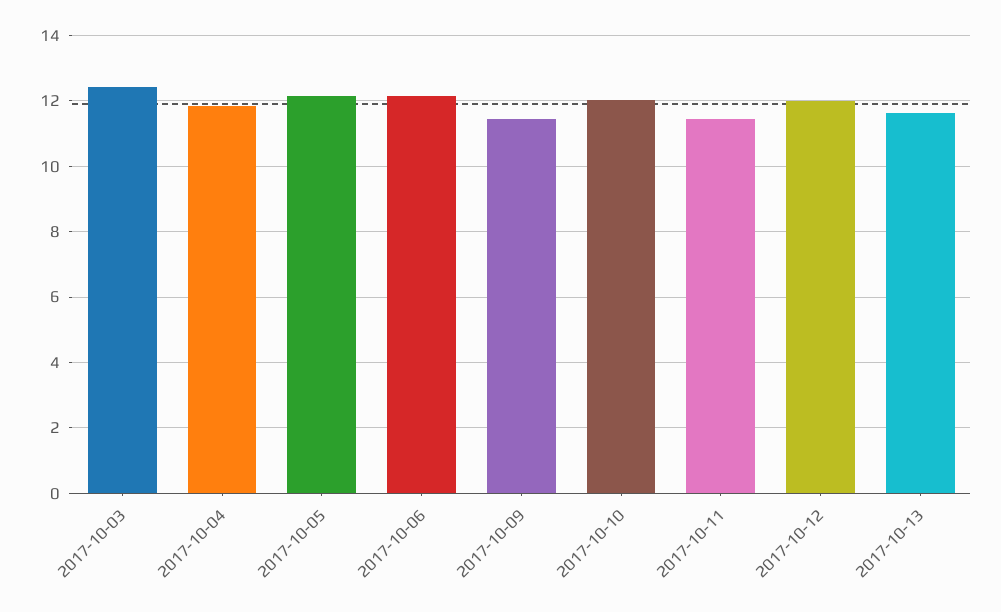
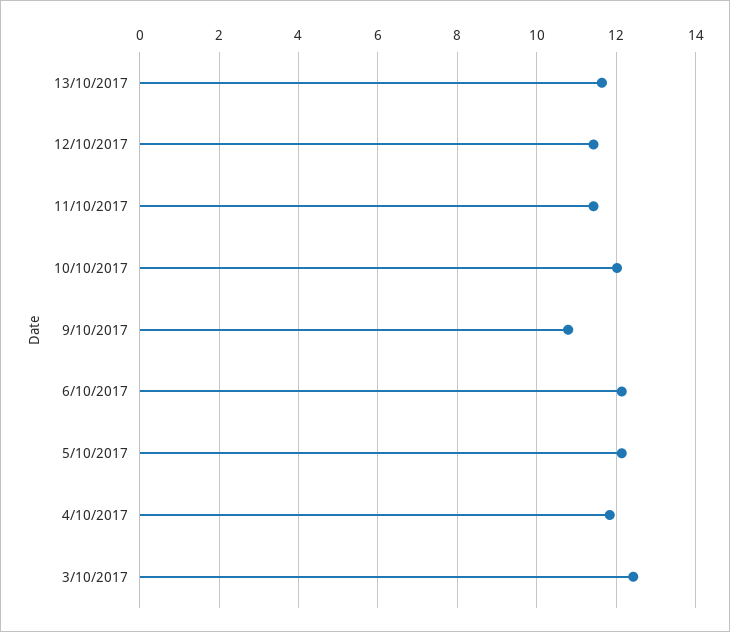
2017-10-09: 11.4 -> 10.8
2017-10-12: 12 -> 11.4

